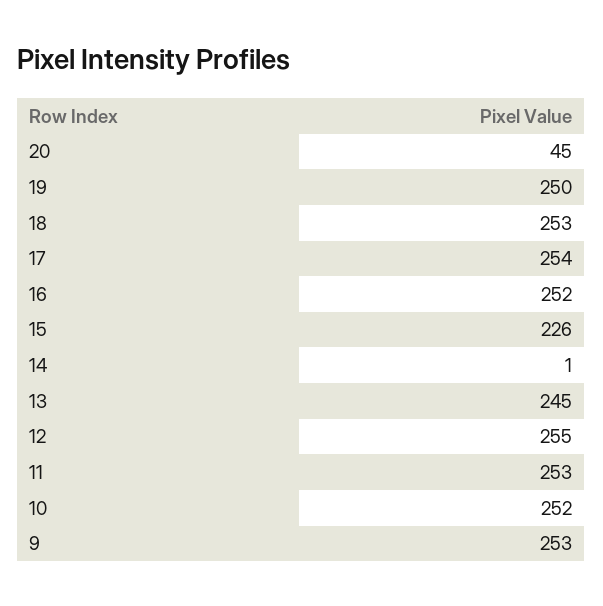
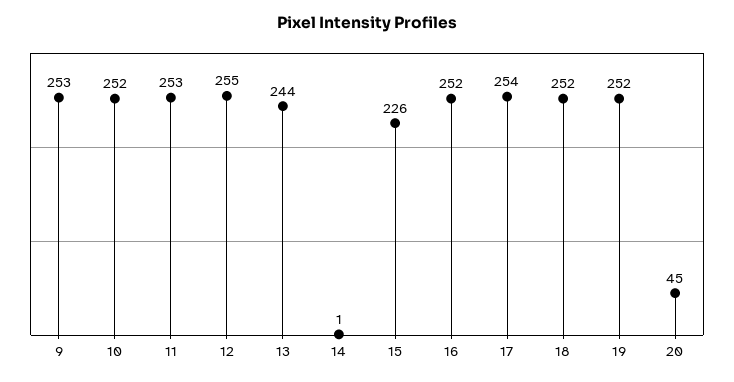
19: 250 -> 252
18: 253 -> 252
13: 245 -> 244

